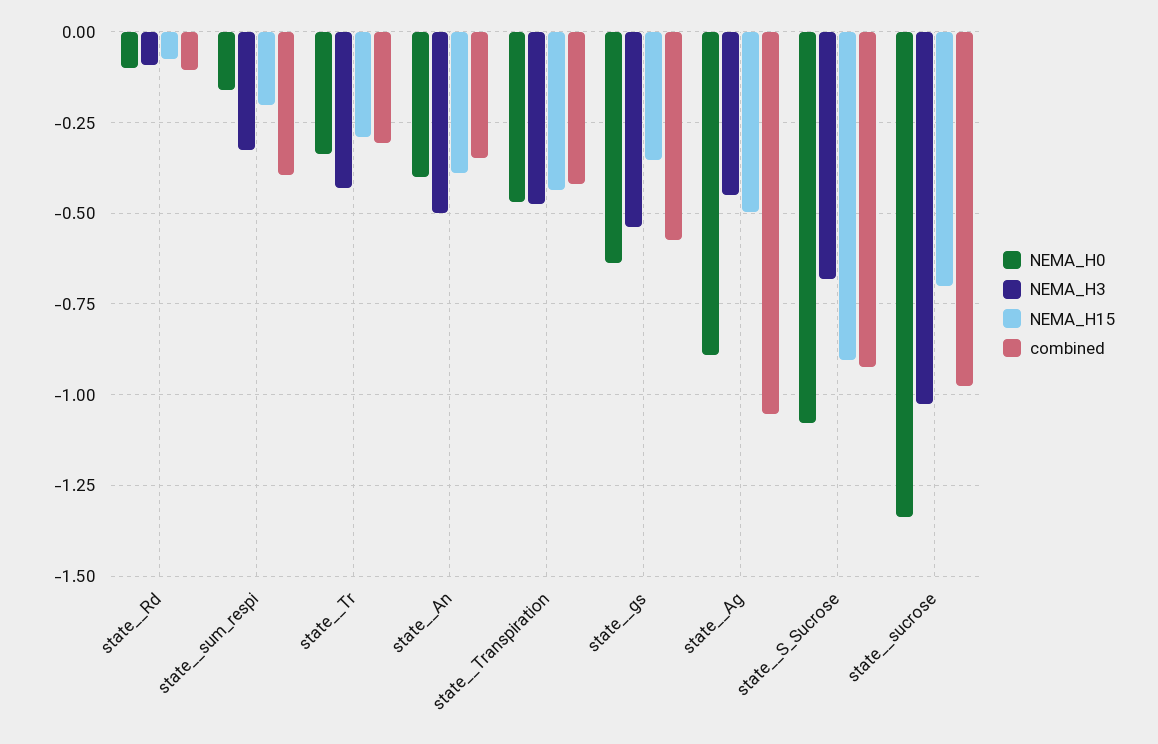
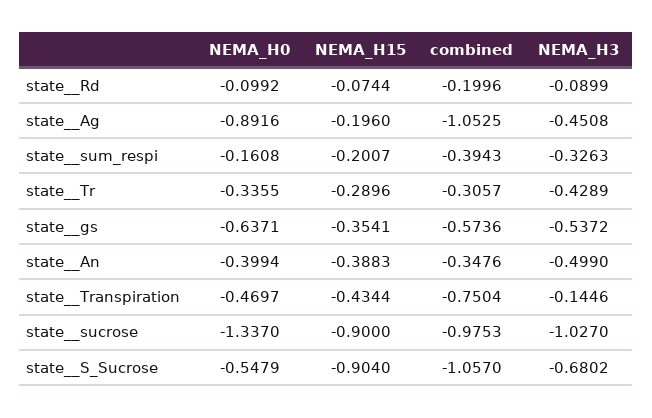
combined, state__Rd: -0.1 -> -0.1996
NEMA_H3, state__Transpiration: -0.475 -> -0.1446
combined, state__Transpiration: -0.425 -> -0.7504
NEMA_H15, state__Ag: -0.5 -> -0.196
NEMA_H0, state__S_Sucrose: -1.075 -> -0.5479
combined, state__S_Sucrose: -0.925 -> -1.057
NEMA_H15, state__sucrose: -0.7 -> -0.9

